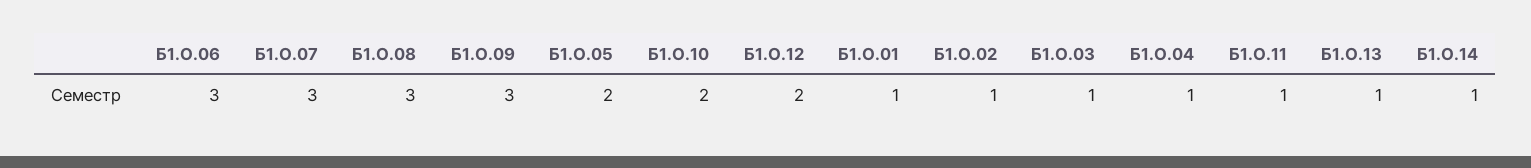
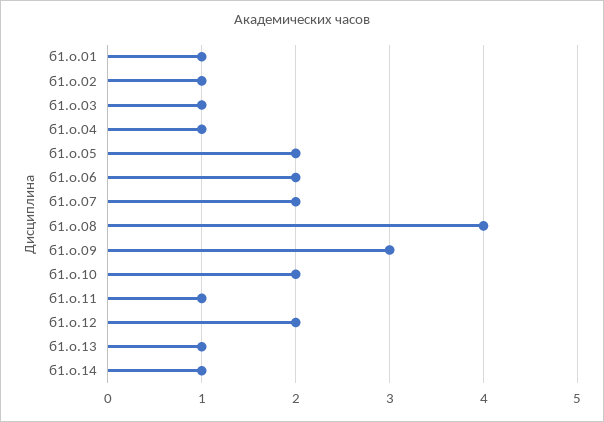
Б1.О.06: 3 -> 2
Б1.О.07: 3 -> 2
Б1.О.08: 3 -> 4

